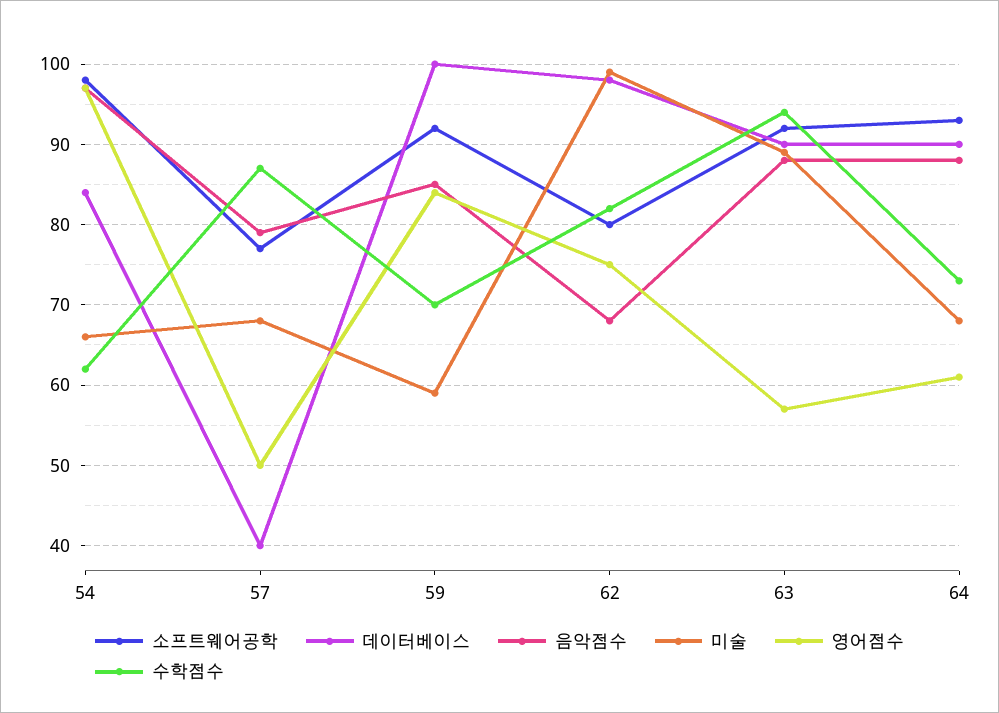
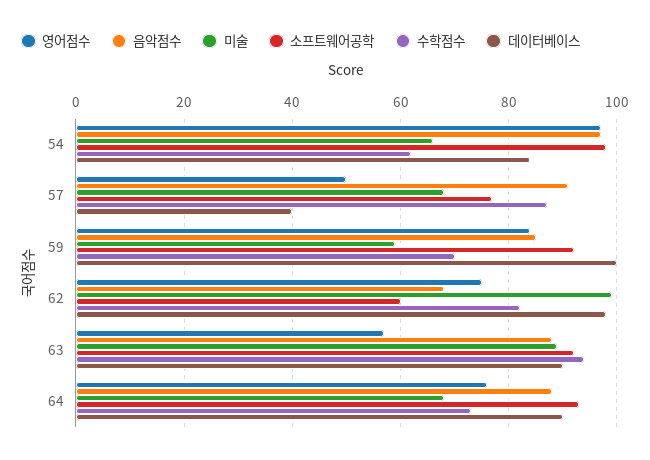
음악점수, 57: 79 -> 90
소프트웨어공학, 62: 80 -> 60
영어점수, 64: 61 -> 75

